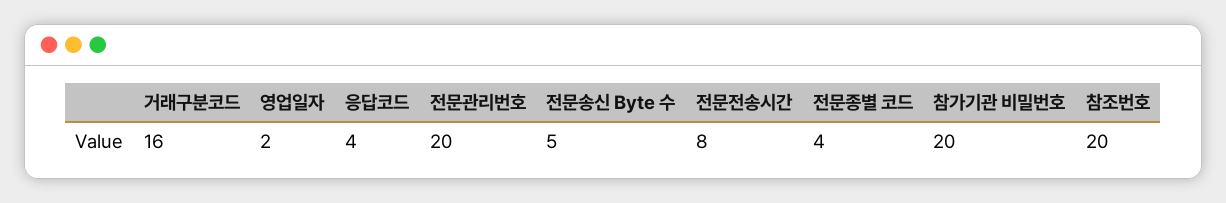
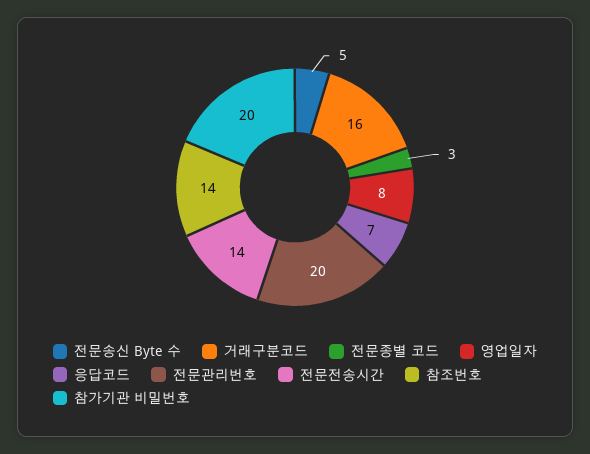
영업일자: 2 -> 8
응답코드: 4 -> 7
전문전송시간: 8 -> 14
전문종별 코드: 4 -> 3
참조번호: 20 -> 14

